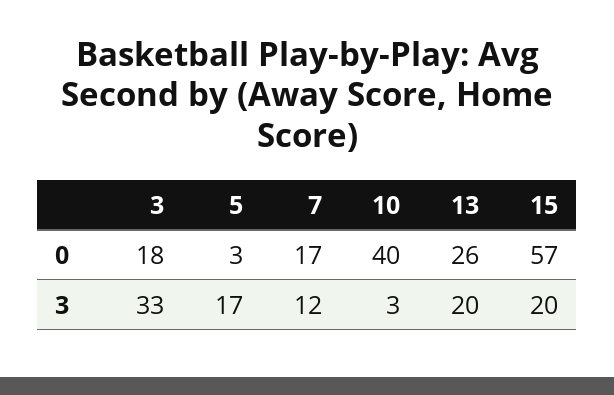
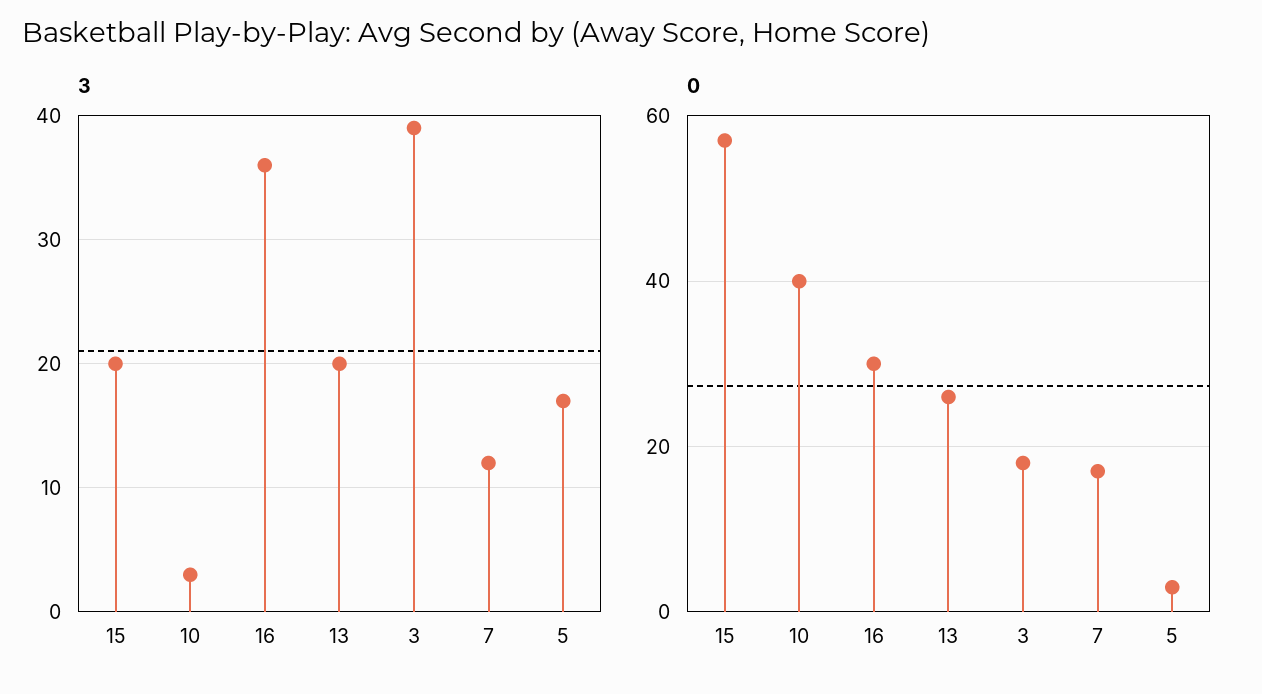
3, 3: 33 -> 39
3, 16: none -> 36
0, 16: none -> 30

